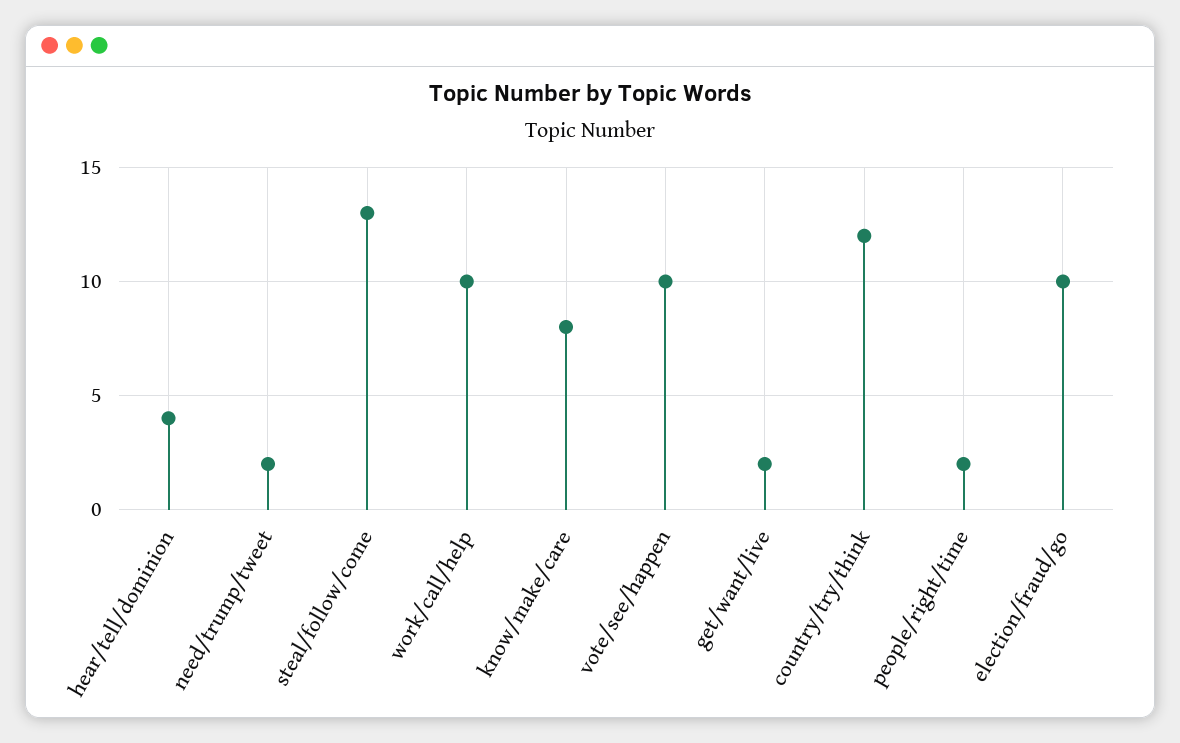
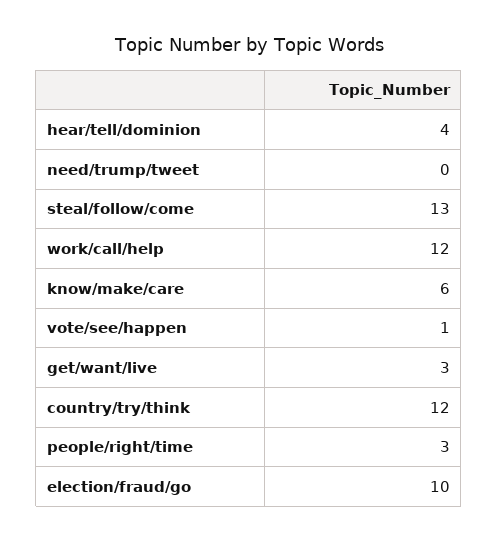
need/trump/tweet: 2 -> 0
work/call/help: 10 -> 12
know/make/care: 8 -> 6
vote/see/happen: 10 -> 1
get/want/live: 2 -> 3
people/right/time: 2 -> 3

